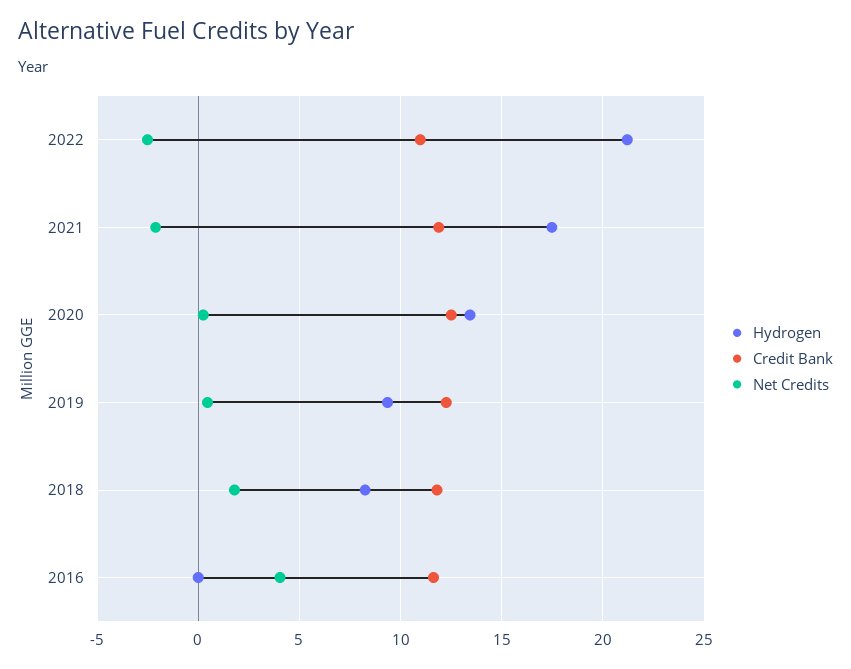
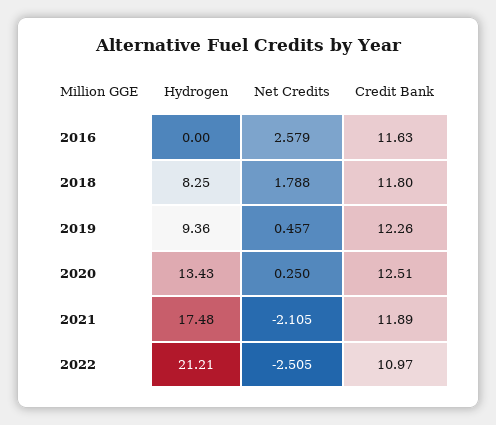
Net Credits, 2016: 4 -> 2.579

